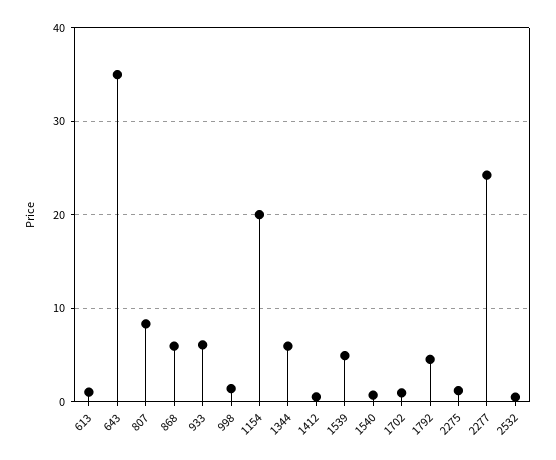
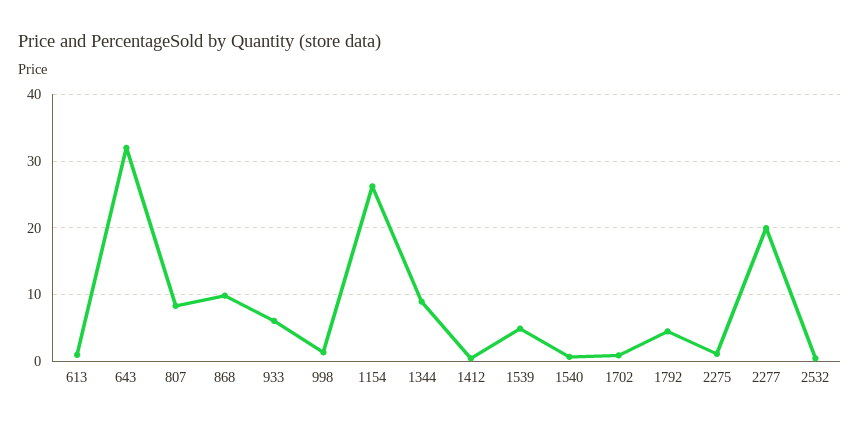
643: 35 -> 32
868: 6 -> 10
1154: 20 -> 26
1344: 6 -> 9
2277: 24 -> 20

